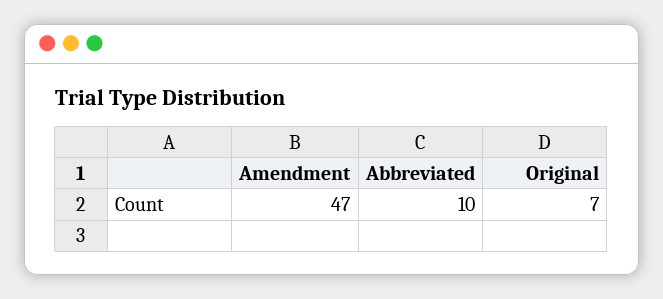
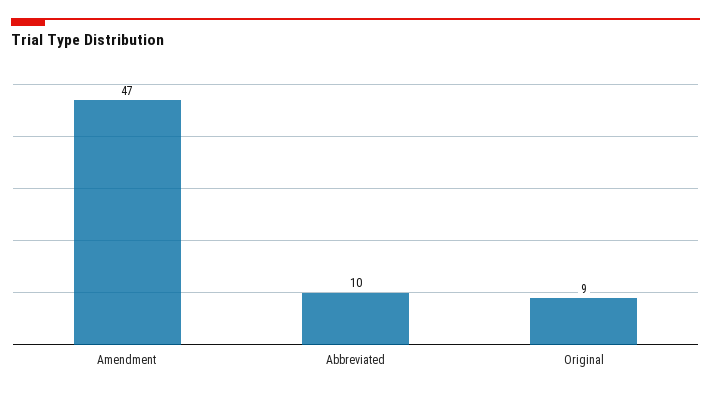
Original: 7 -> 9

